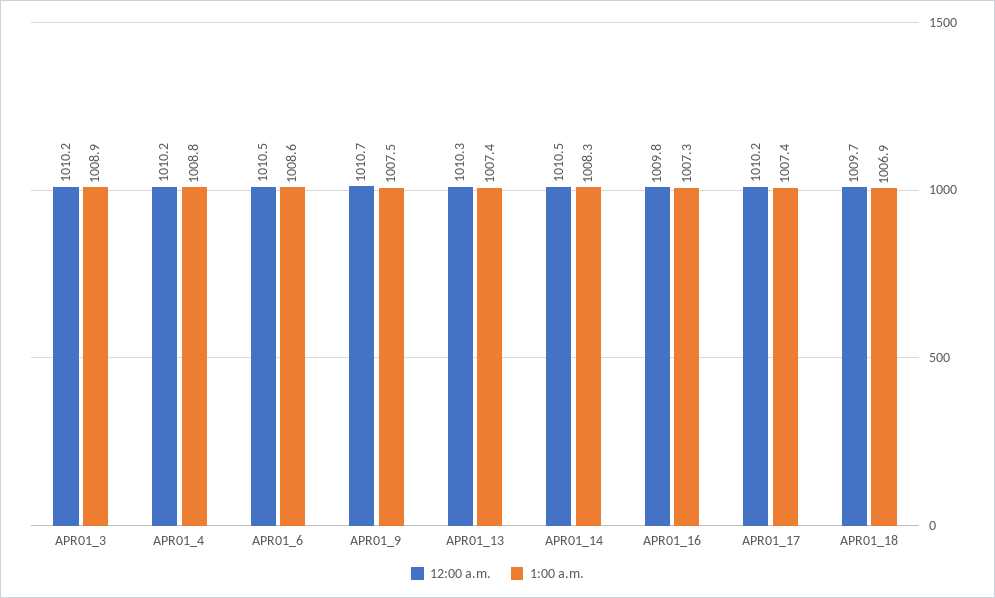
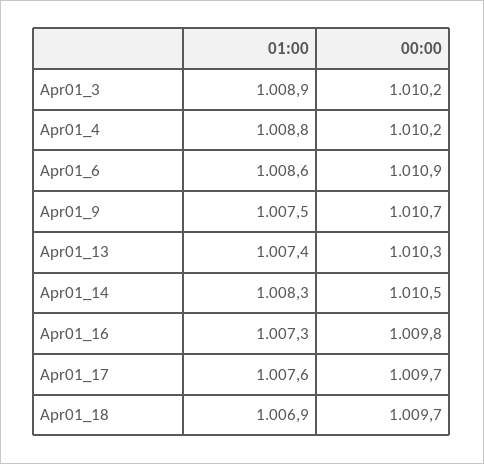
12:00 a.m., APR01_6: 1010.5 -> 1010.9
12:00 a.m., APR01_17: 1010.2 -> 1009.7
1:00 a.m., APR01_17: 1007.4 -> 1007.6

